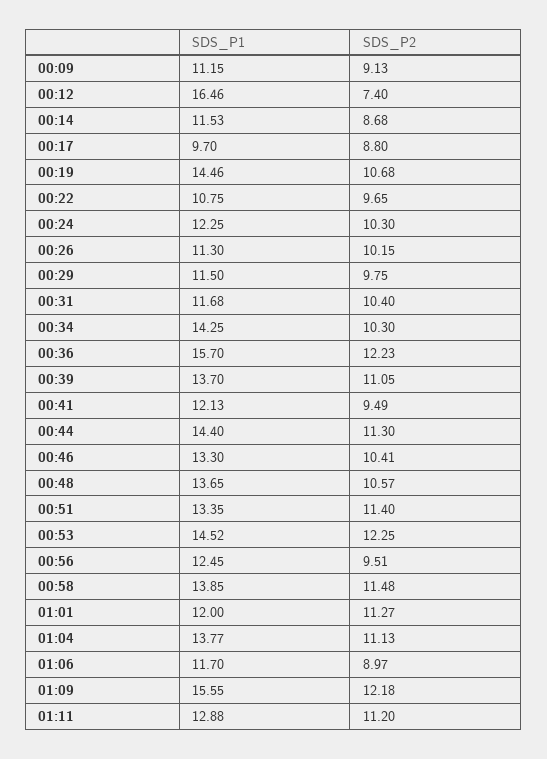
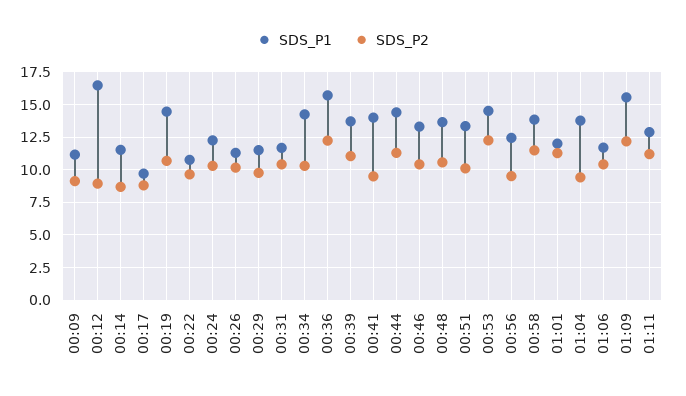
SDS_P2, 00:12: 7.4 -> 9
SDS_P1, 00:41: 12.13 -> 14
SDS_P2, 00:51: 11.4 -> 10
SDS_P2, 01:04: 11.13 -> 9.5
SDS_P2, 01:06: 8.97 -> 10.5

